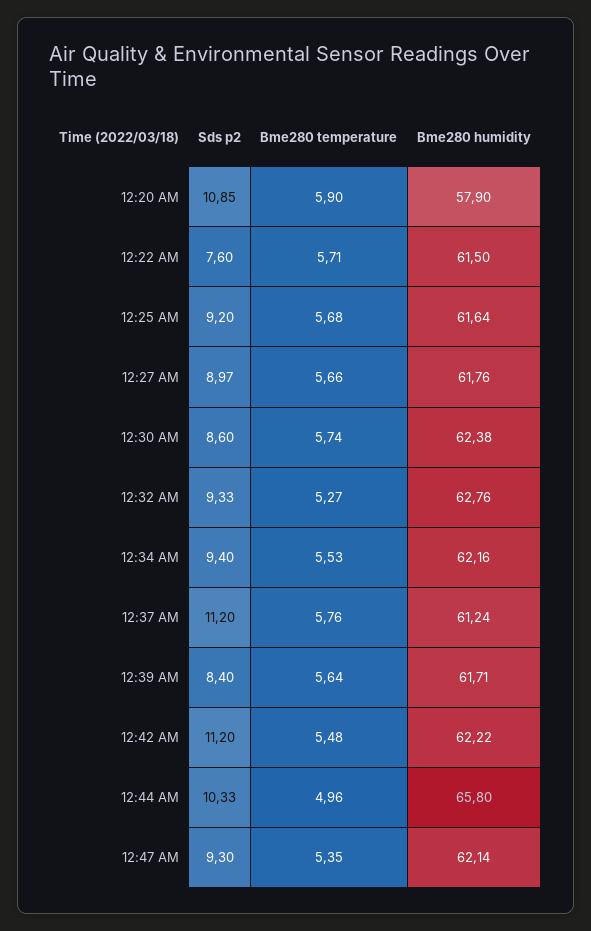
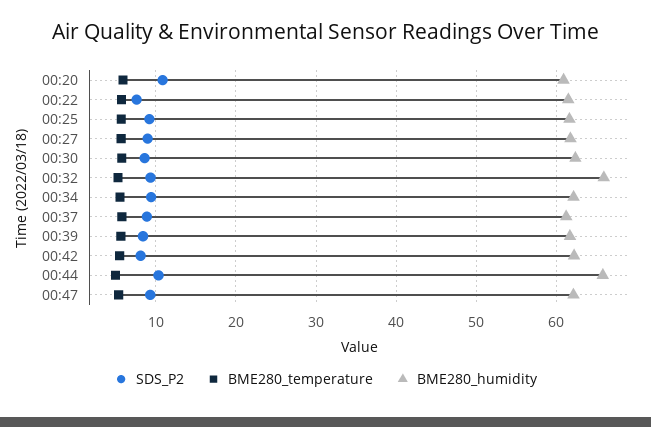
Bme280 humidity, 12:20 AM: 57.9 -> 61
Bme280 humidity, 12:32 AM: 62.76 -> 66
Sds p2, 12:37 AM: 11.2 -> 9
Sds p2, 12:42 AM: 11.2 -> 8

